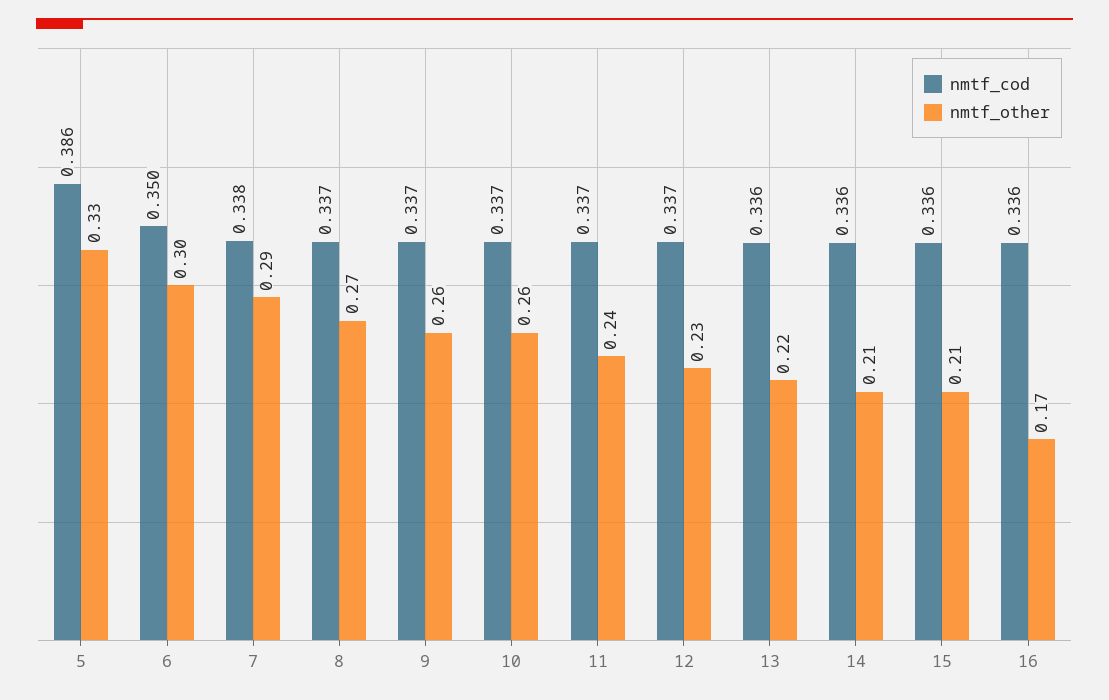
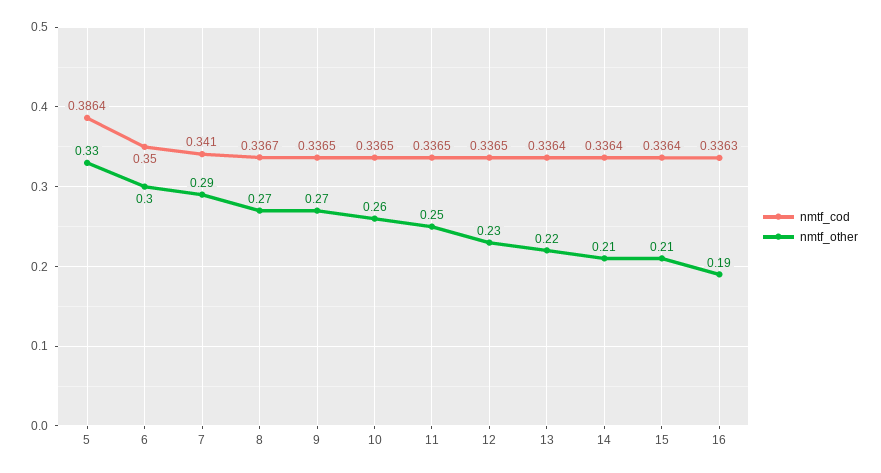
nmtf_cod, 7: 0.338 -> 0.341
nmtf_other, 9: 0.26 -> 0.27
nmtf_other, 11: 0.24 -> 0.25
nmtf_other, 16: 0.17 -> 0.19

